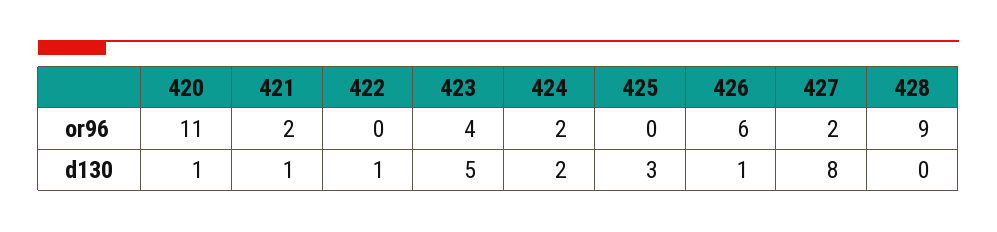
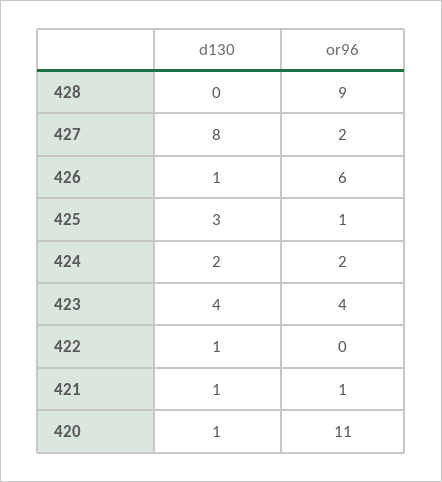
421, or96: 2 -> 1
425, or96: 0 -> 1
423, d130: 5 -> 4

